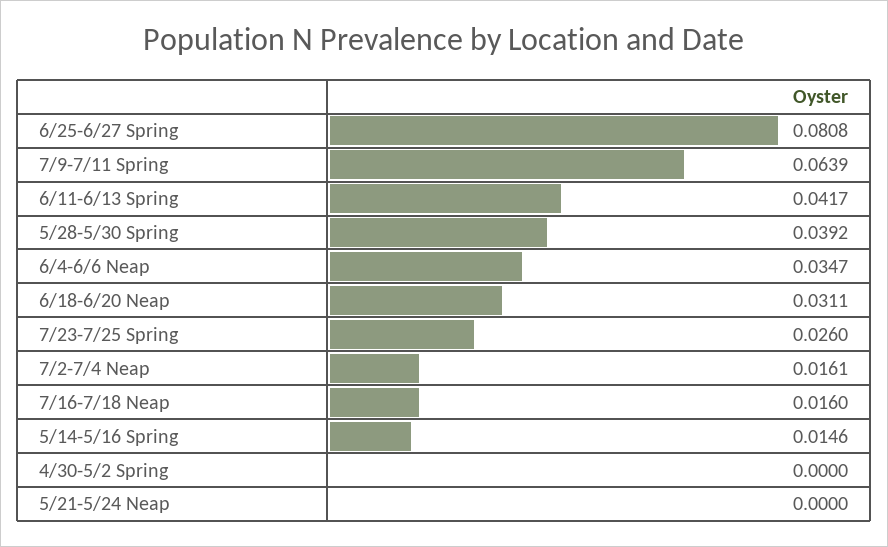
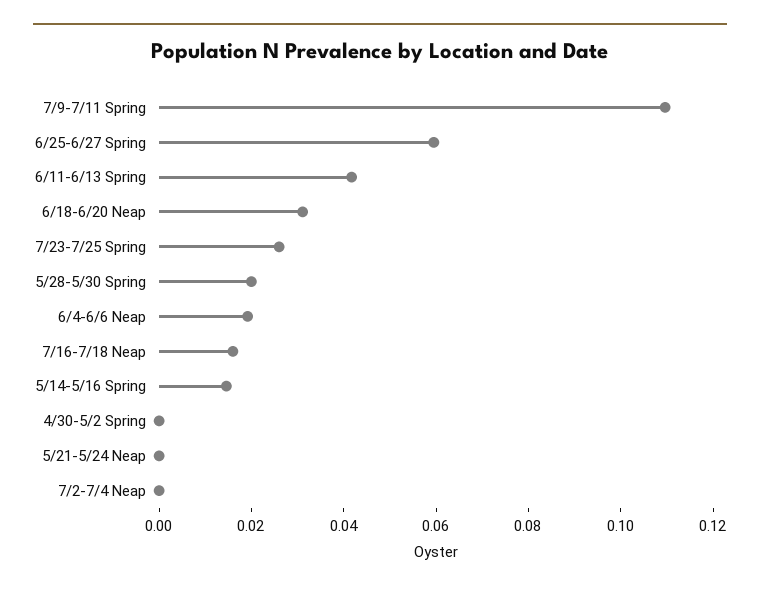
6/25-6/27 Spring: 0.0808 -> 0.06
7/9-7/11 Spring: 0.0639 -> 0.11
5/28-5/30 Spring: 0.0392 -> 0.02
6/4-6/6 Neap: 0.0347 -> 0.02
7/2-7/4 Neap: 0.0161 -> 0

